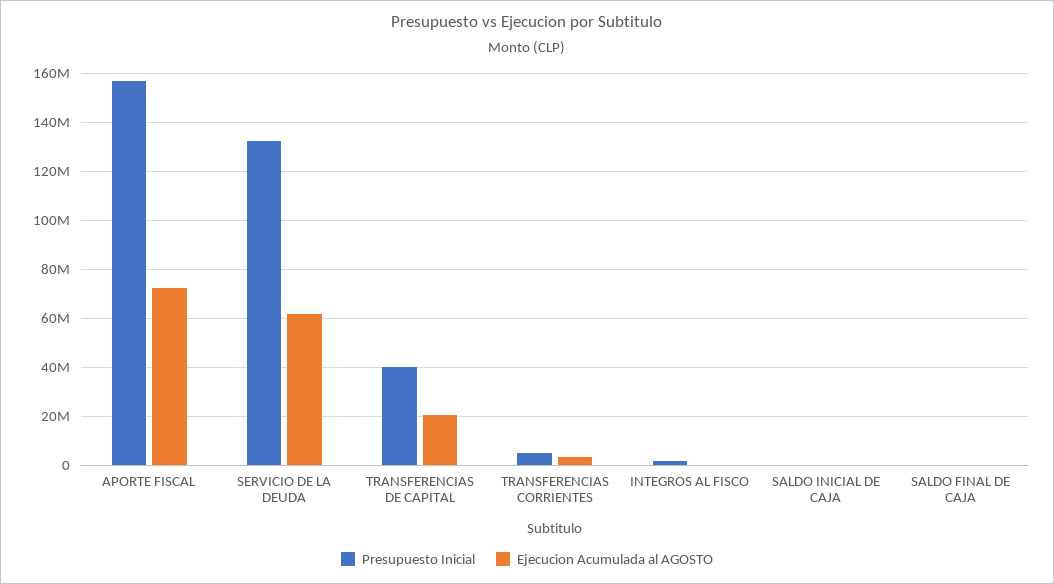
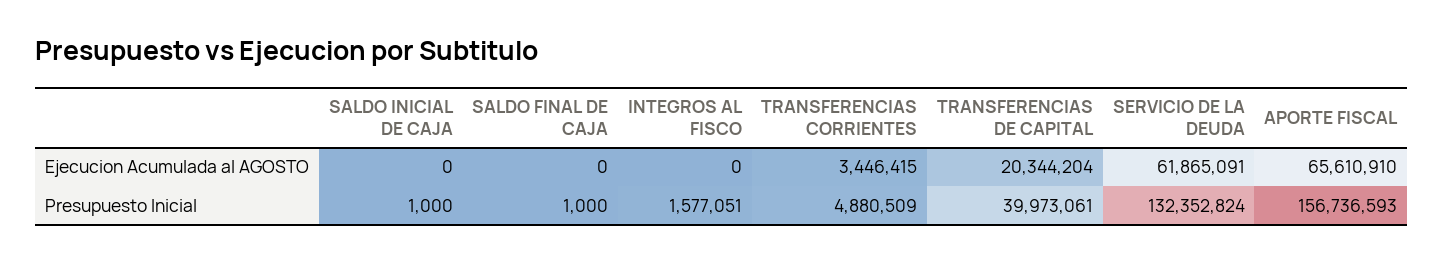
Ejecucion Acumulada al AGOSTO, APORTE FISCAL: 72500000 -> 65610910

